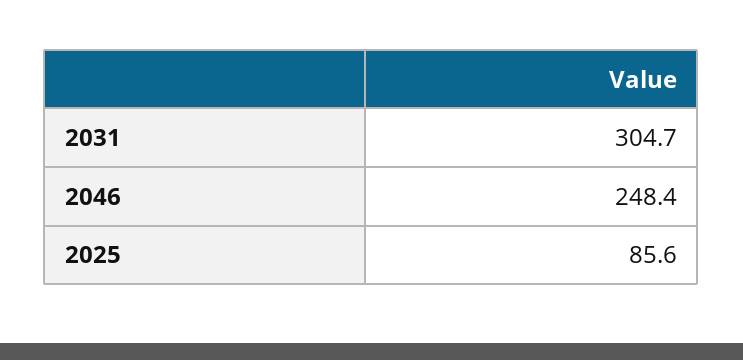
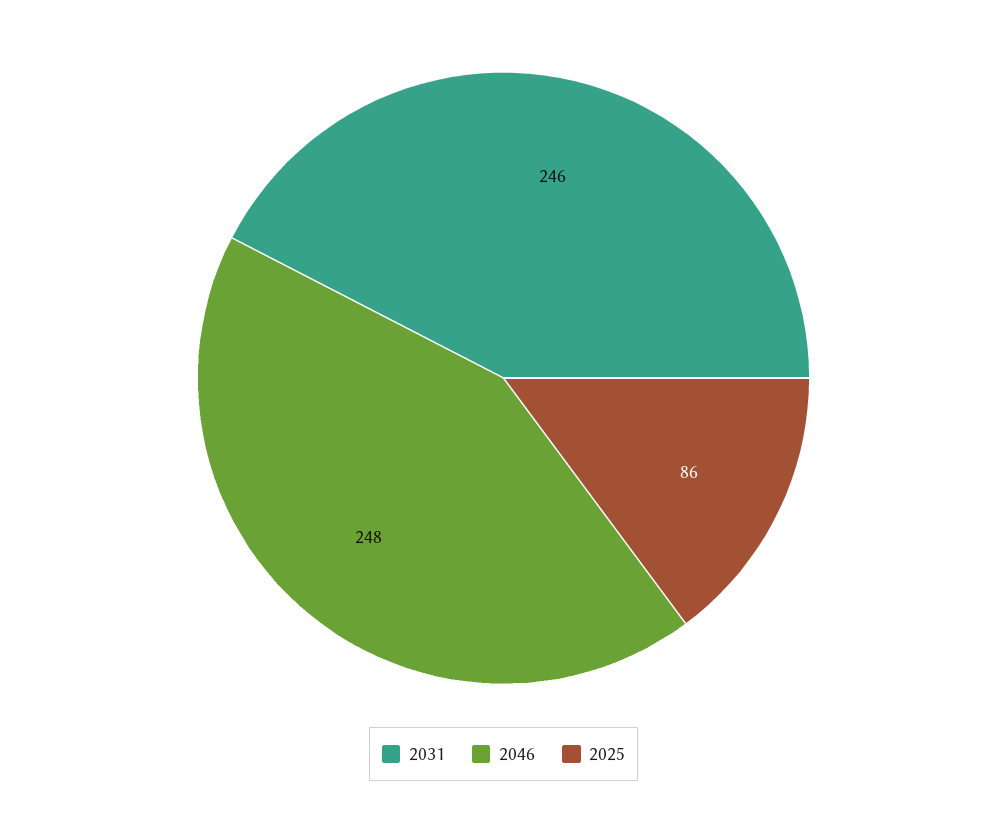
2031: 304.7 -> 246

